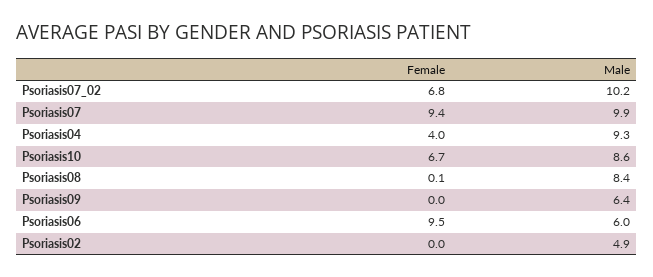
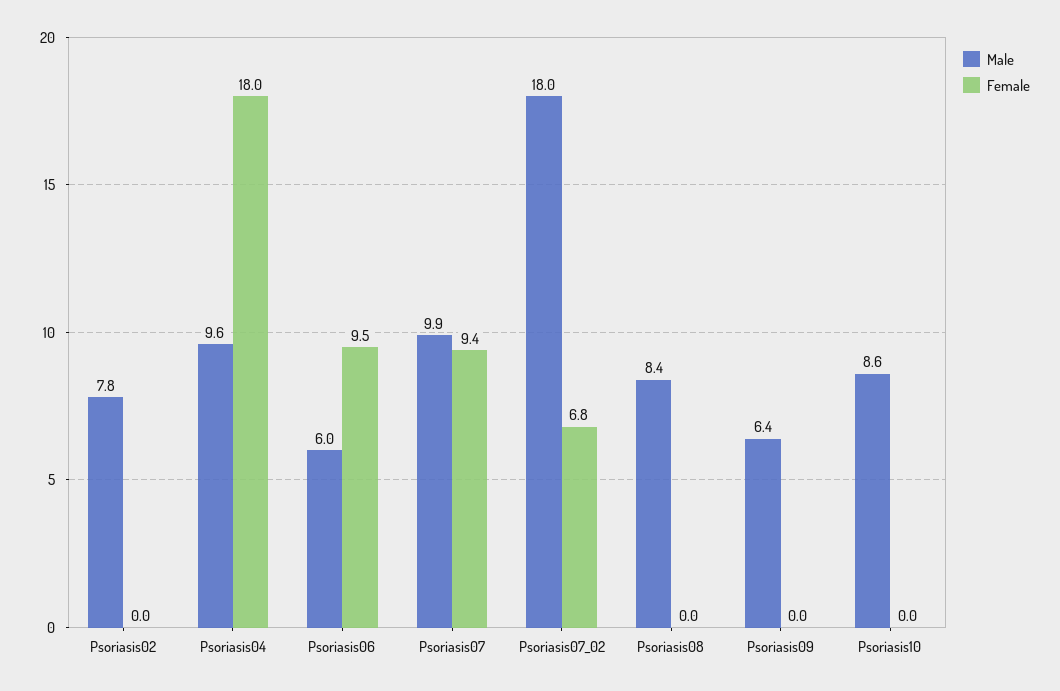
Male, Psoriasis07_02: 10.2 -> 18
Female, Psoriasis04: 4 -> 18
Male, Psoriasis04: 9.3 -> 9.6
Female, Psoriasis10: 6.7 -> 0
Female, Psoriasis08: 0.1 -> 0
Male, Psoriasis02: 4.9 -> 7.8

